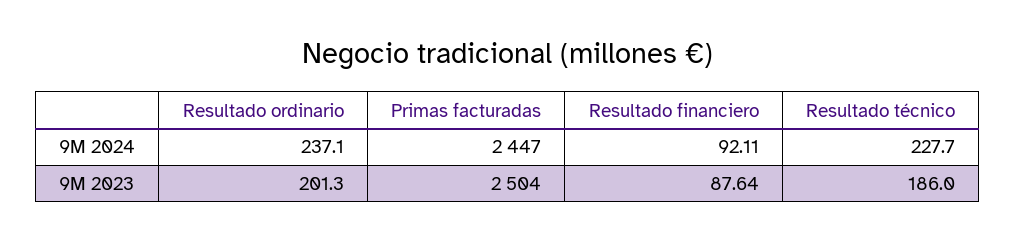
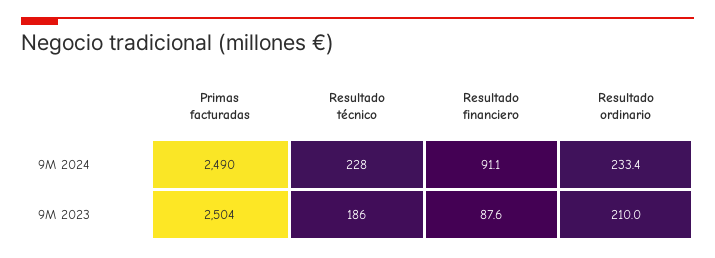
Resultado ordinario, 9M 2024: 237.1 -> 233.4
Primas facturadas, 9M 2024: 2447 -> 2490
Resultado financiero, 9M 2024: 92.11 -> 91.1
Resultado ordinario, 9M 2023: 201.3 -> 210

